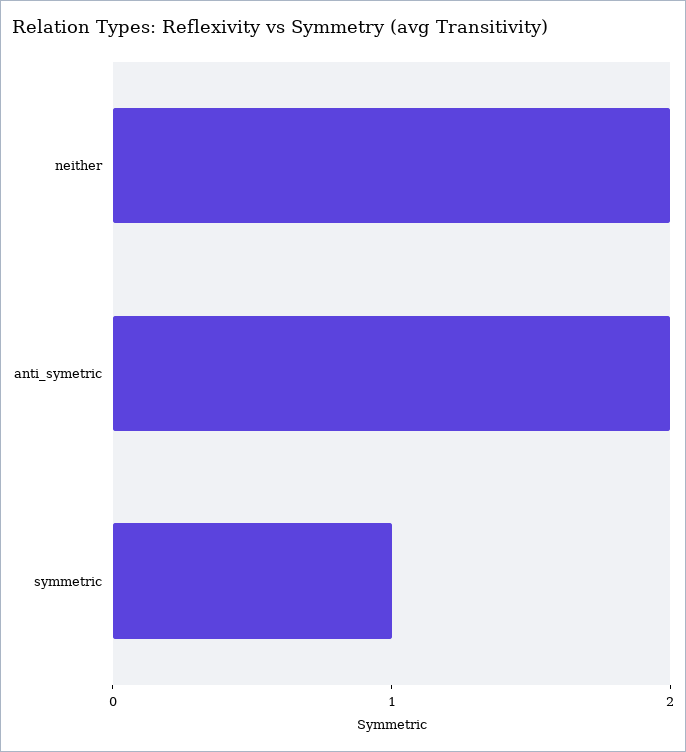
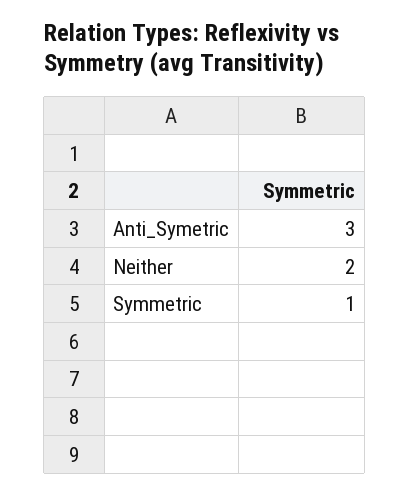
anti_symetric: 2 -> 3

